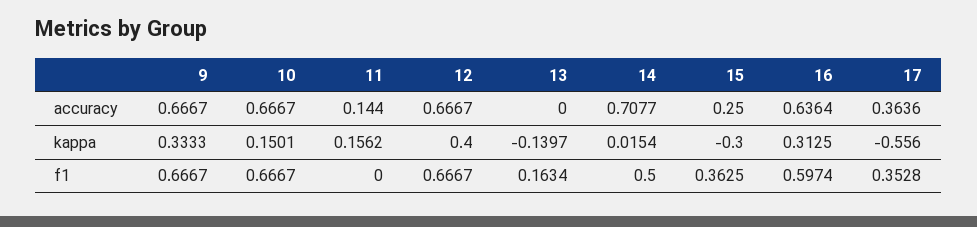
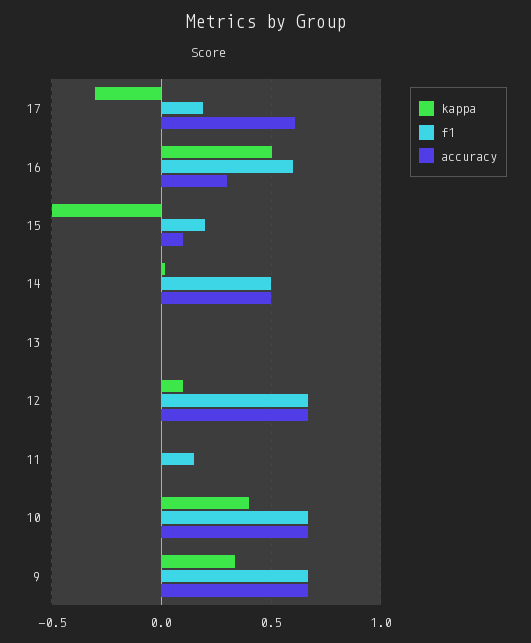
accuracy, 11: 0.144 -> 0
accuracy, 14: 0.7077 -> 0.5
accuracy, 15: 0.25 -> 0.1
accuracy, 16: 0.6364 -> 0.3
accuracy, 17: 0.3636 -> 0.6
kappa, 10: 0.1501 -> 0.4
kappa, 11: 0.1562 -> 0
kappa, 12: 0.4 -> 0.1
kappa, 13: -0.1397 -> 0
kappa, 15: -0.3 -> -0.5
kappa, 16: 0.3125 -> 0.5
kappa, 17: -0.556 -> -0.3
f1, 11: 0 -> 0.15
f1, 13: 0.1634 -> 0
f1, 15: 0.3625 -> 0.2
f1, 17: 0.3528 -> 0.2

